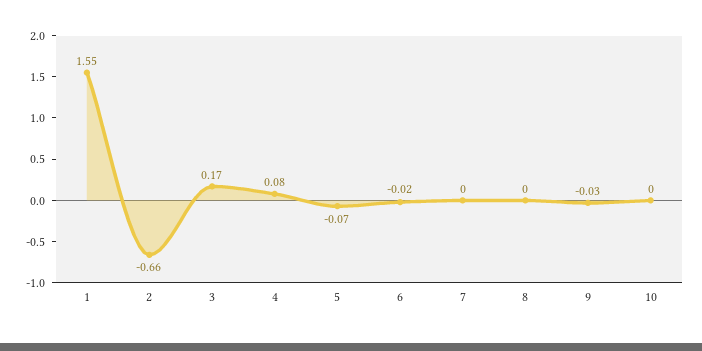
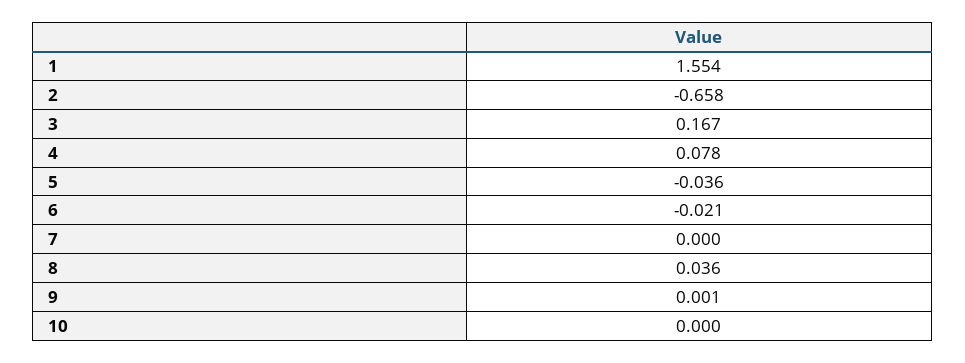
5: -0.07 -> -0.036
8: 0 -> 0.036
9: -0.03 -> 0.001

